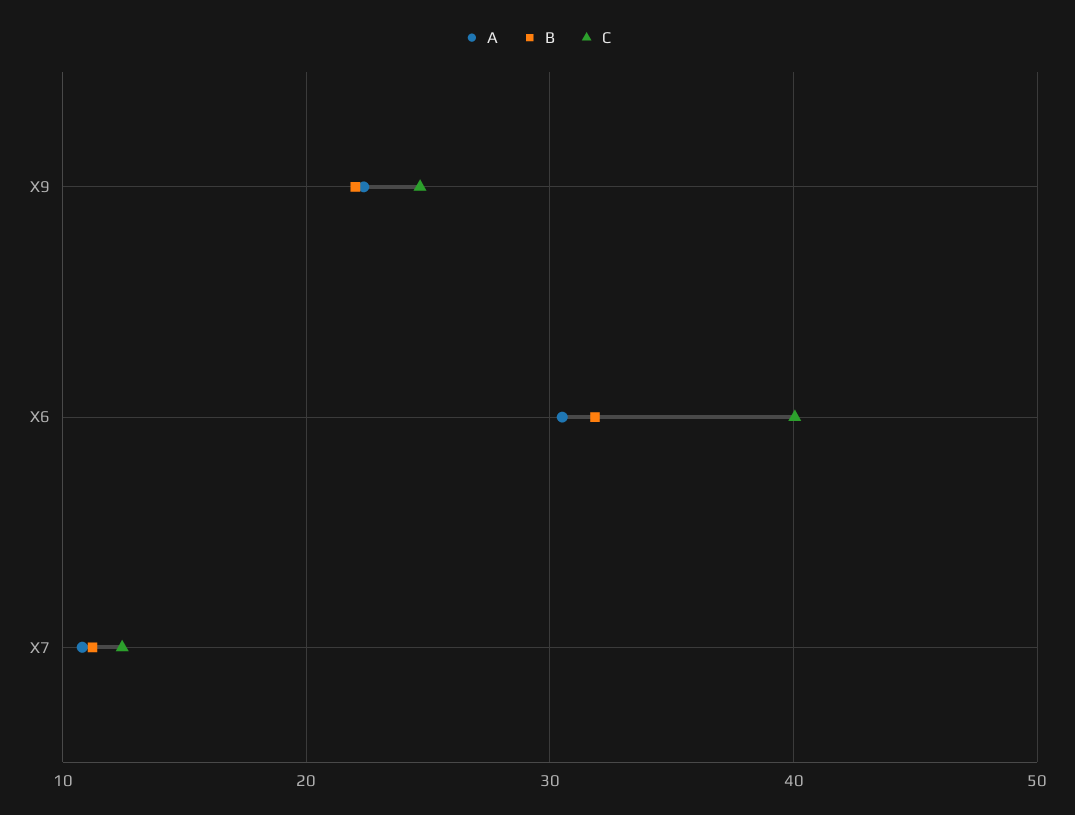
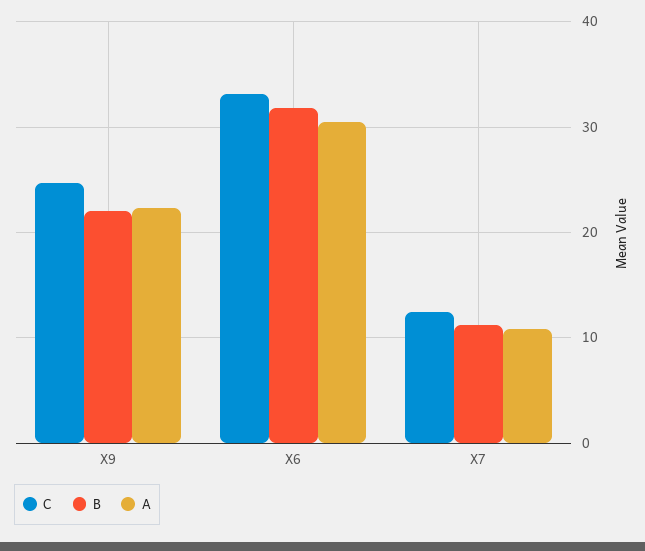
C, X6: 40 -> 33

